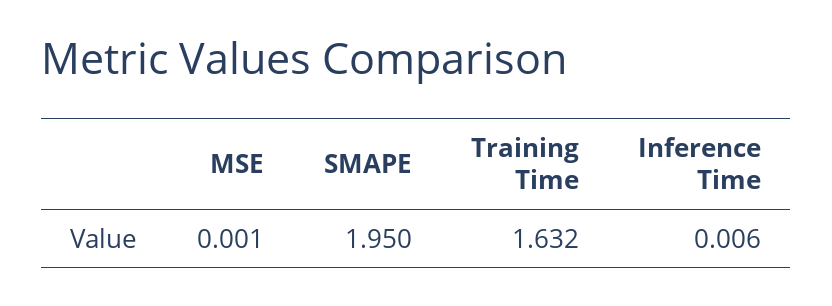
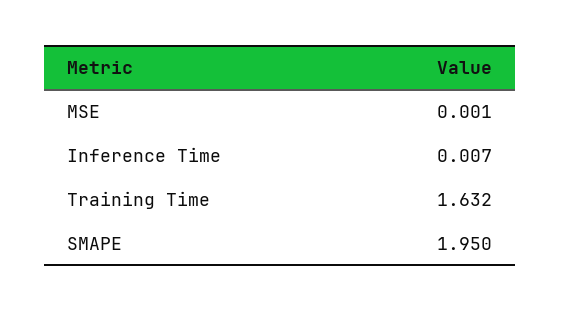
Inference Time: 0.006 -> 0.007

